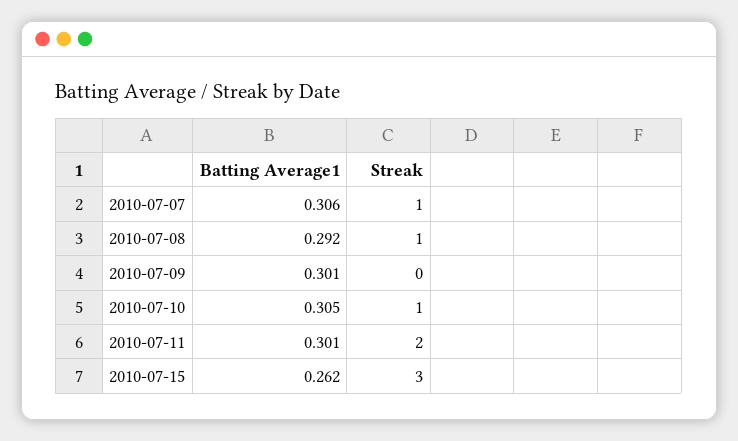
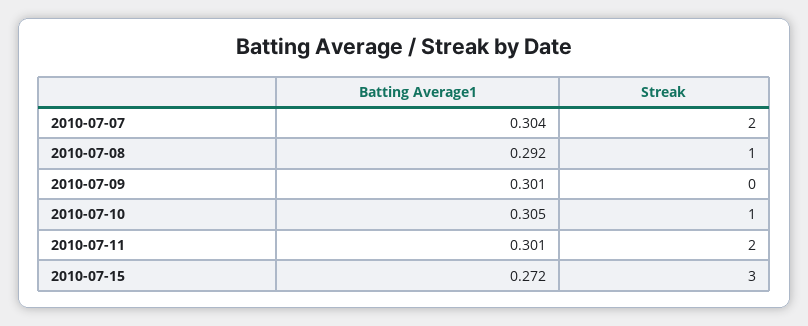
Batting Average1, 2010-07-07: 0.306 -> 0.304
Streak, 2010-07-07: 1 -> 2
Batting Average1, 2010-07-15: 0.262 -> 0.272

